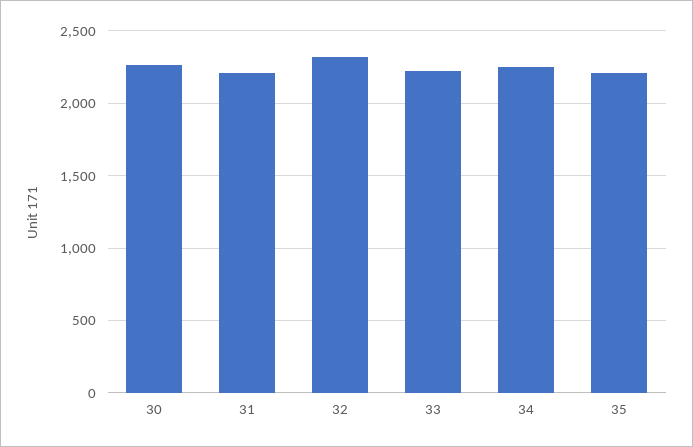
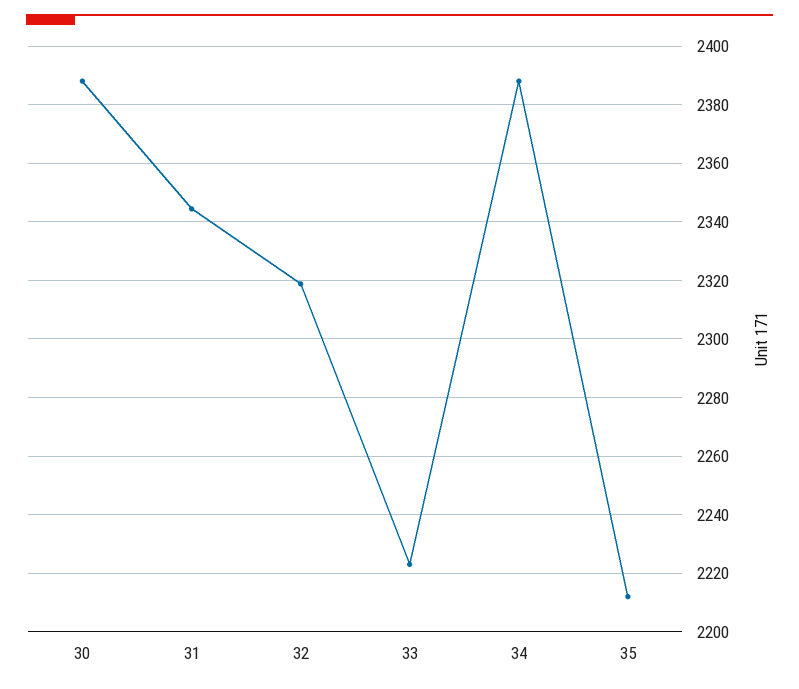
30: 2250 -> 2387.5
31: 2200 -> 2345
34: 2250 -> 2387.5

